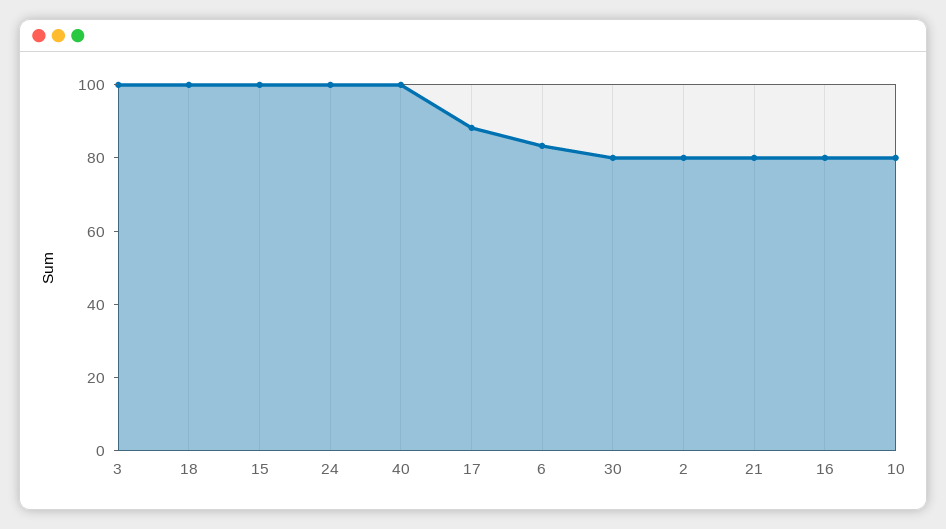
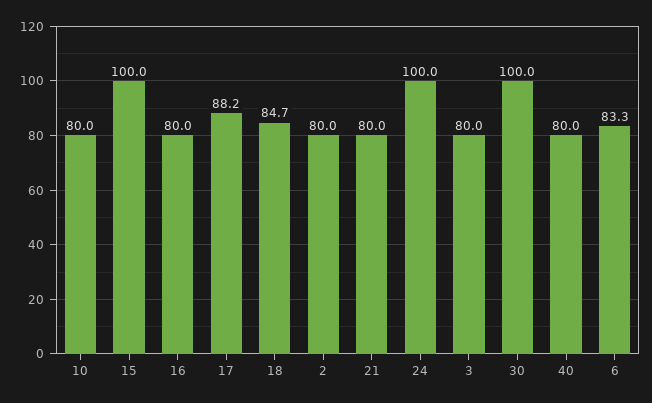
3: 100 -> 80
18: 100 -> 84.7
40: 100 -> 80
30: 80 -> 100

